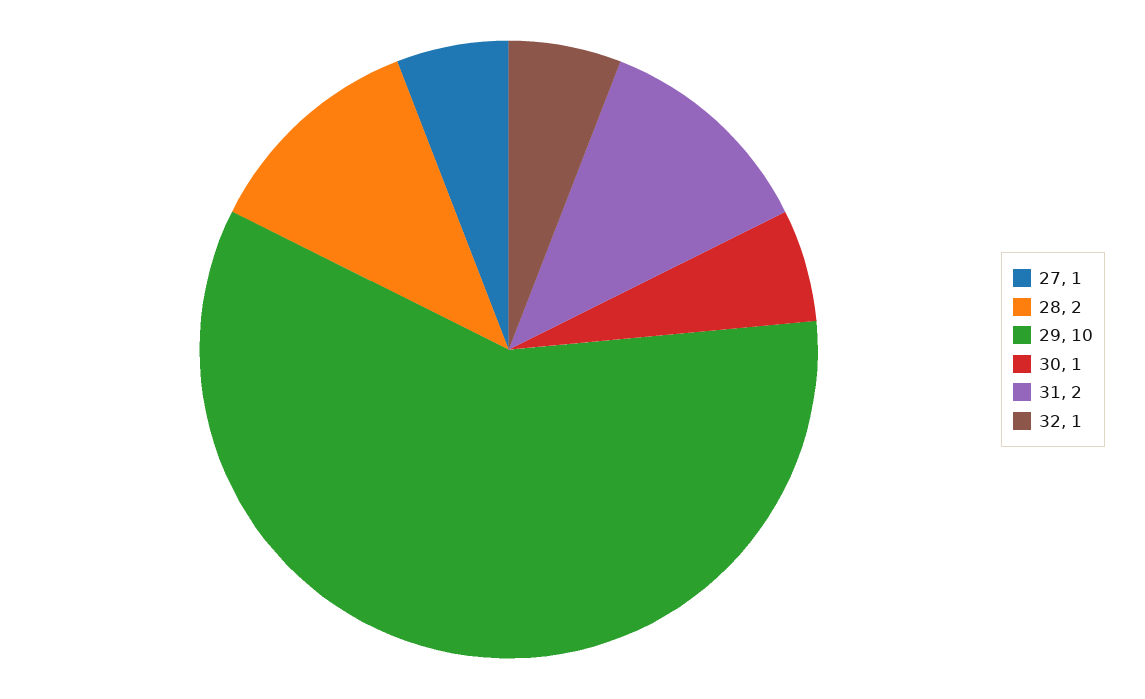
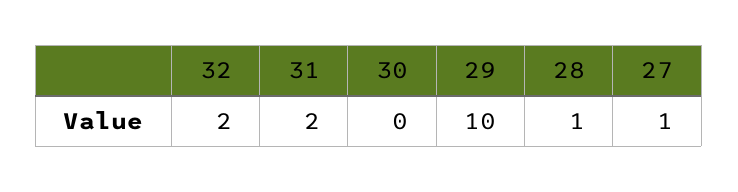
28: 2 -> 1
30: 1 -> 0
32: 1 -> 2

